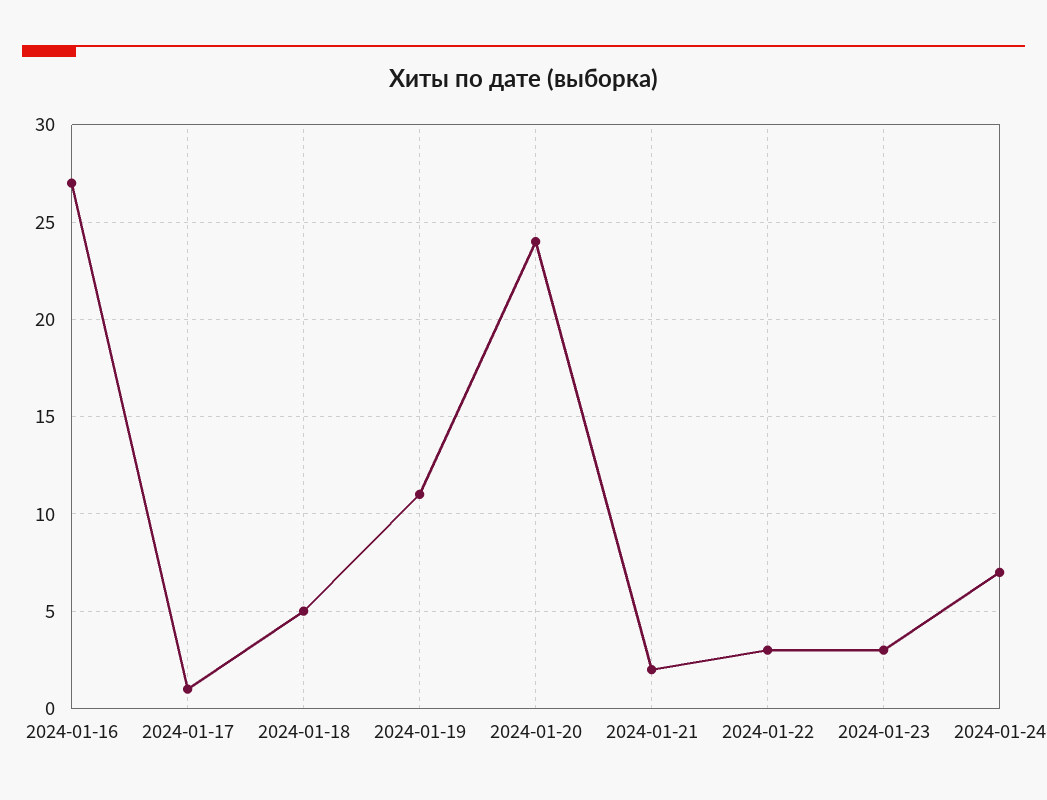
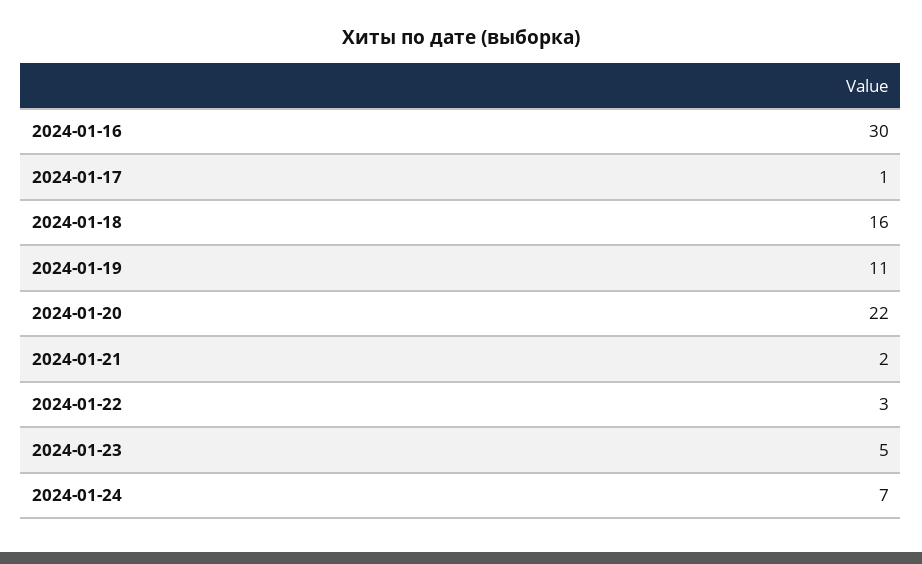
2024-01-16: 27 -> 30
2024-01-18: 5 -> 16
2024-01-20: 24 -> 22
2024-01-23: 3 -> 5

